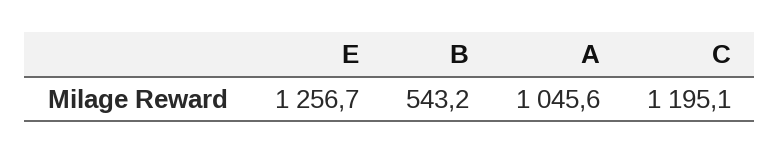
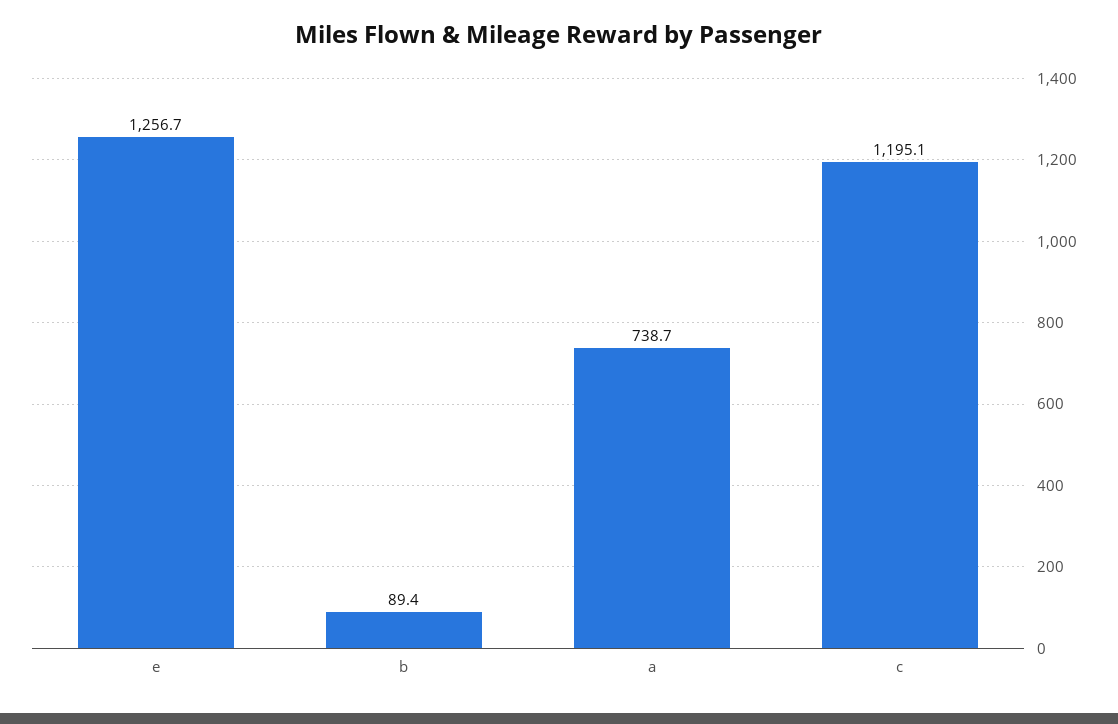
B: 543.2 -> 89.4
A: 1045.6 -> 738.7

